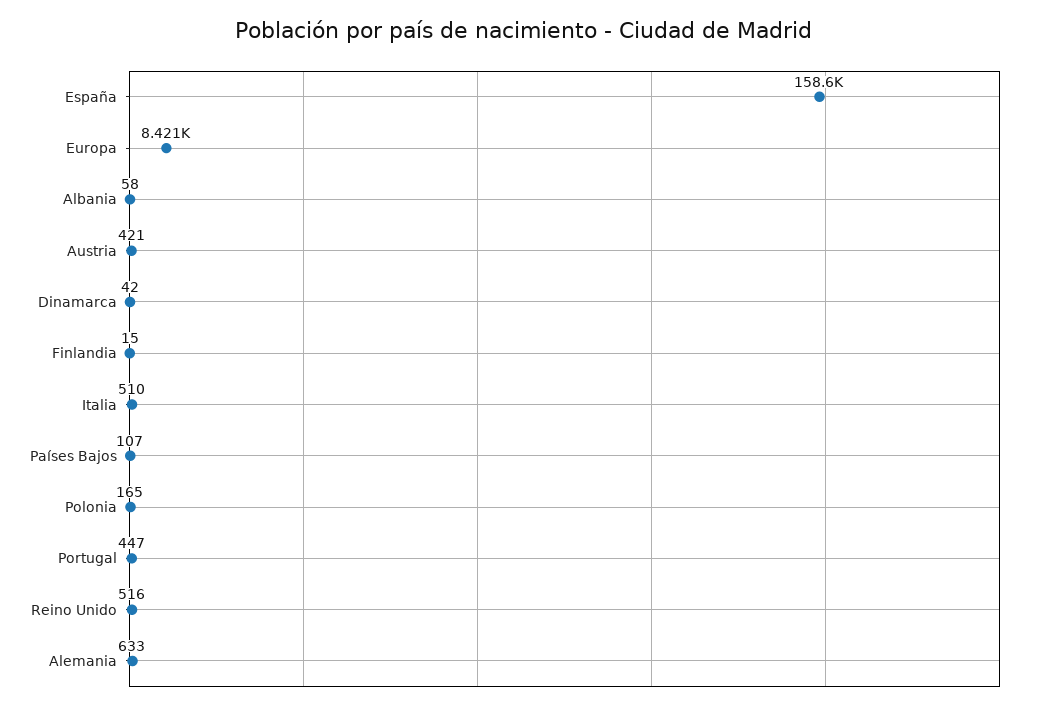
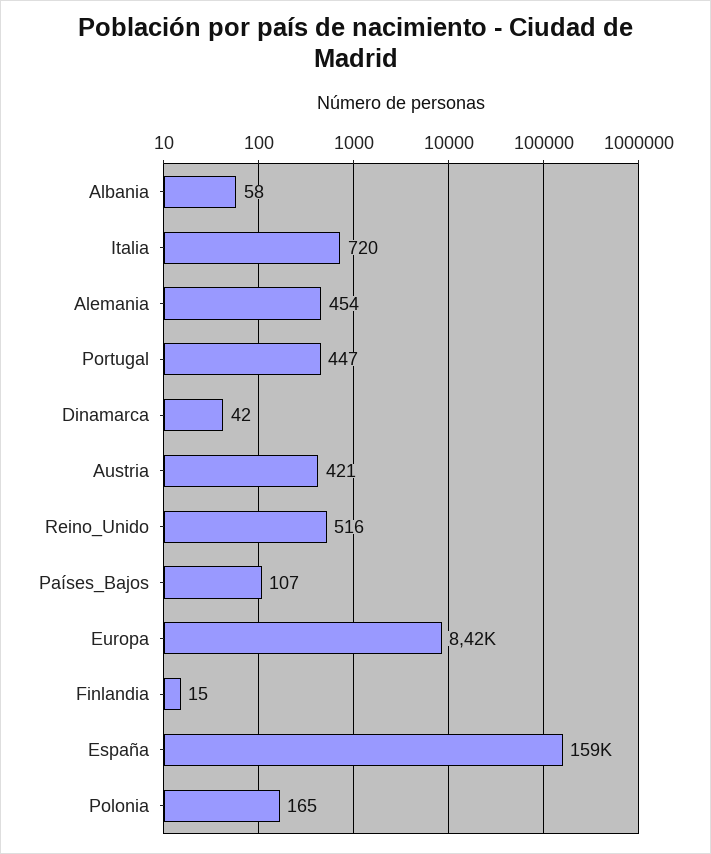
Italia: 510 -> 720
Alemania: 633 -> 454

